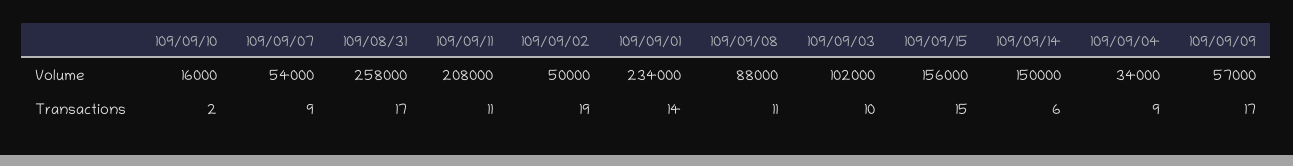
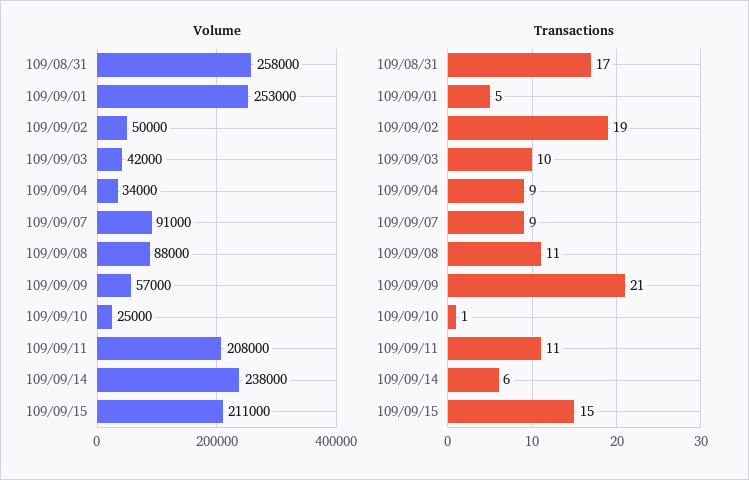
Volume, 109/09/10: 16000 -> 25000
Volume, 109/09/07: 54000 -> 91000
Volume, 109/09/01: 234000 -> 253000
Volume, 109/09/03: 102000 -> 42000
Volume, 109/09/15: 156000 -> 211000
Volume, 109/09/14: 150000 -> 238000
Transactions, 109/09/10: 2 -> 1
Transactions, 109/09/01: 14 -> 5
Transactions, 109/09/09: 17 -> 21

